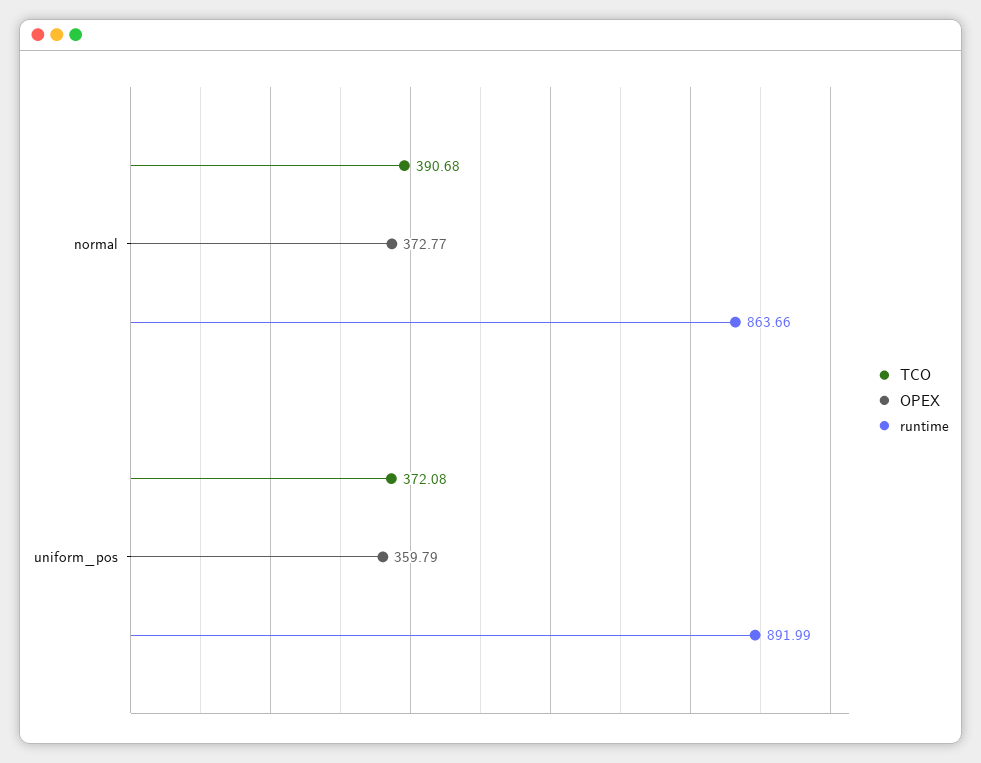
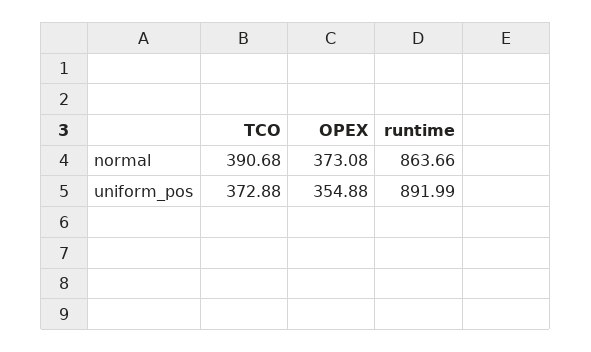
OPEX, normal: 372.77 -> 373.08
TCO, uniform_pos: 372.08 -> 372.88
OPEX, uniform_pos: 359.79 -> 354.88

